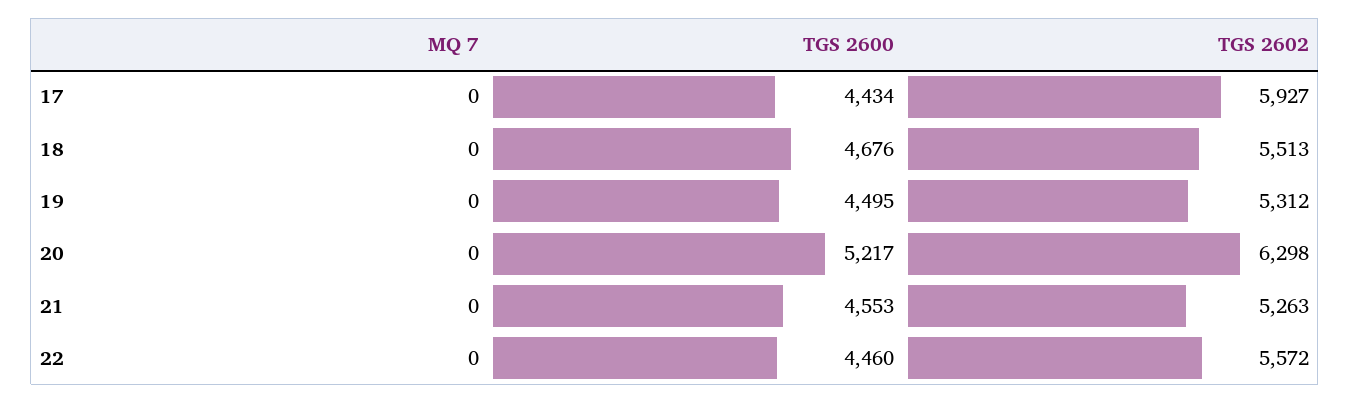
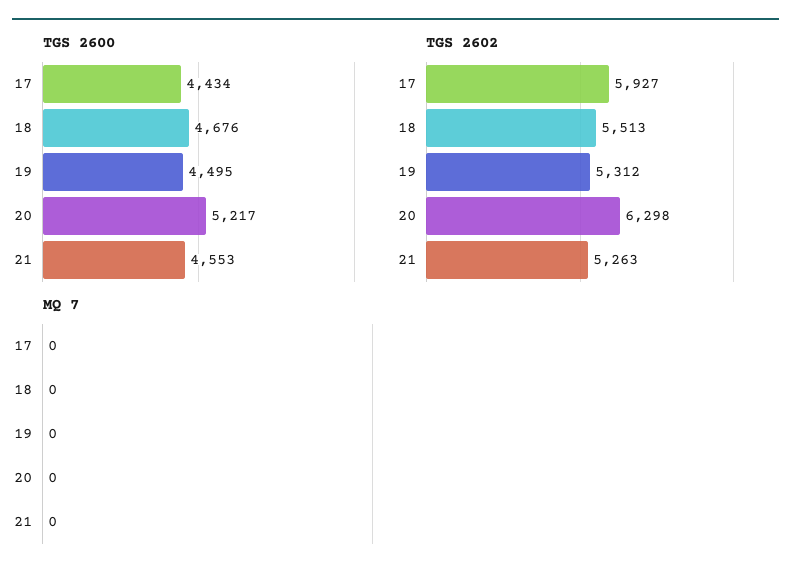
MQ 7, 22: 0 -> none
TGS 2600, 22: 4460 -> none
TGS 2602, 22: 5572 -> none

